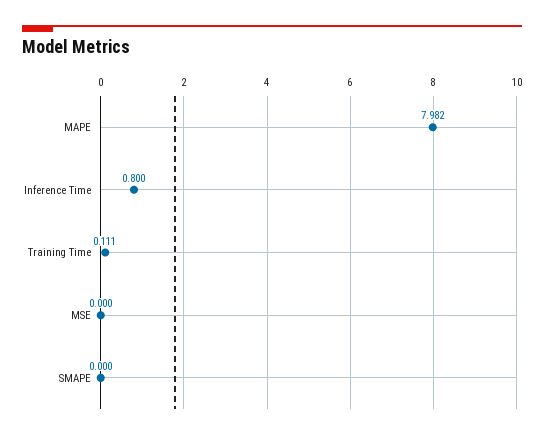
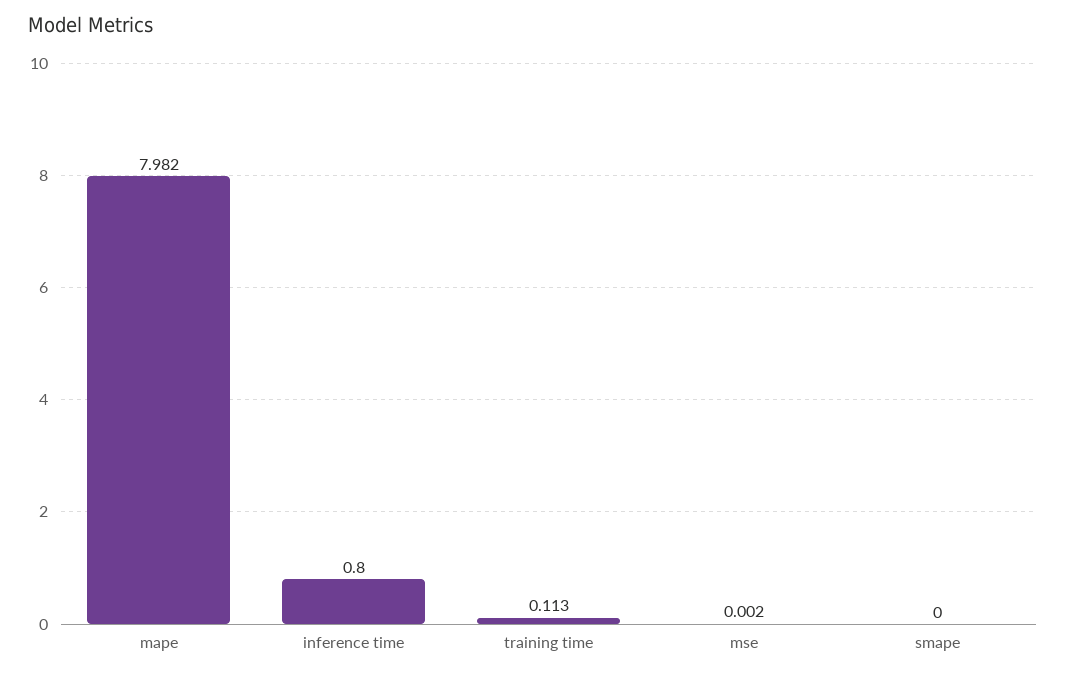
Training Time: 0.111 -> 0.113
MSE: 0 -> 0.002

